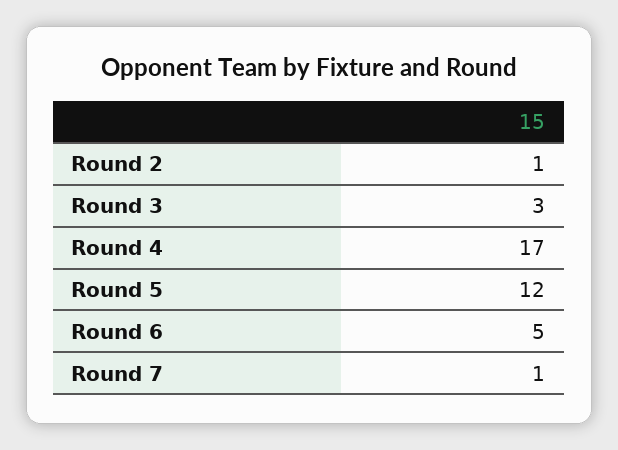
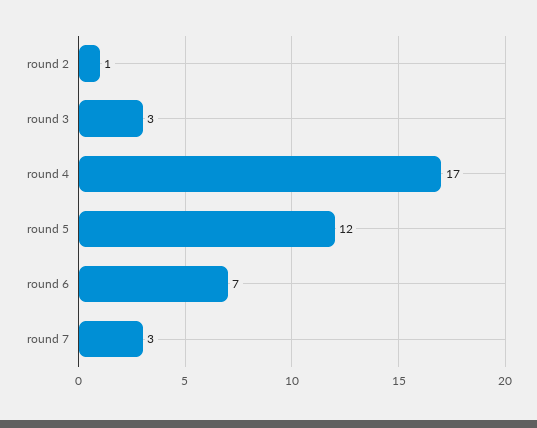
Round 6: 5 -> 7
Round 7: 1 -> 3

